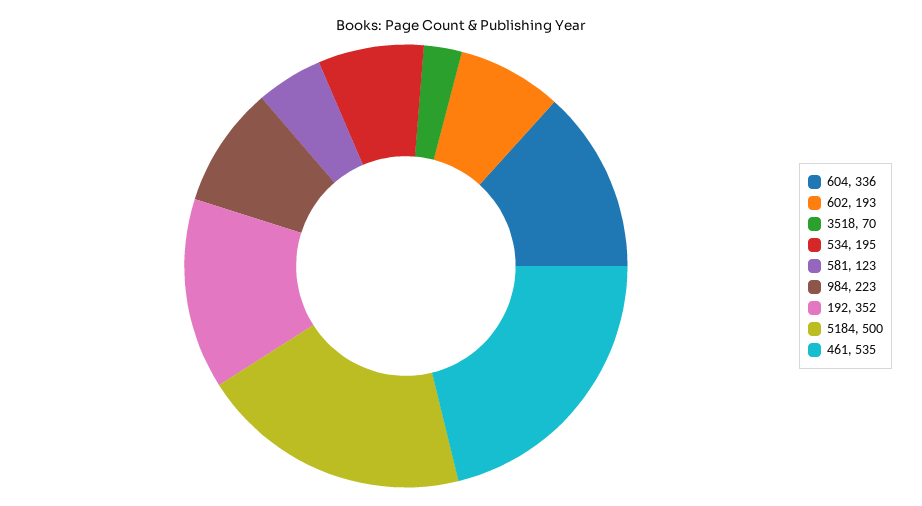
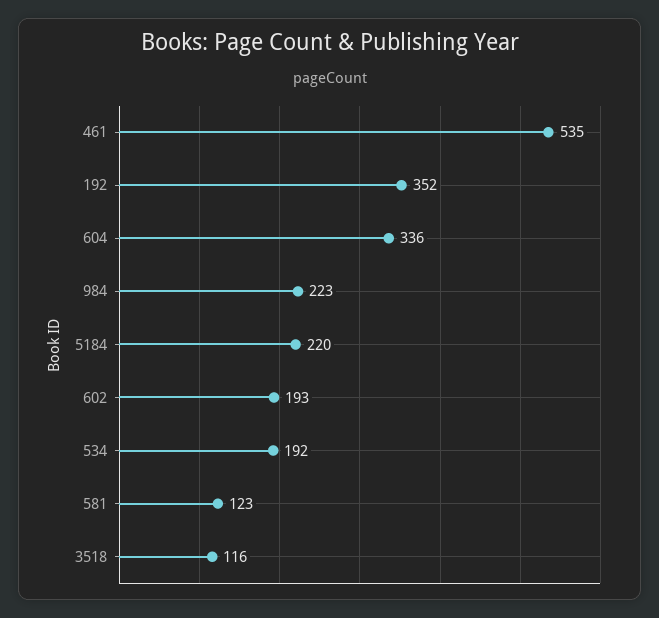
3518: 70 -> 116
534: 195 -> 192
5184: 500 -> 220

